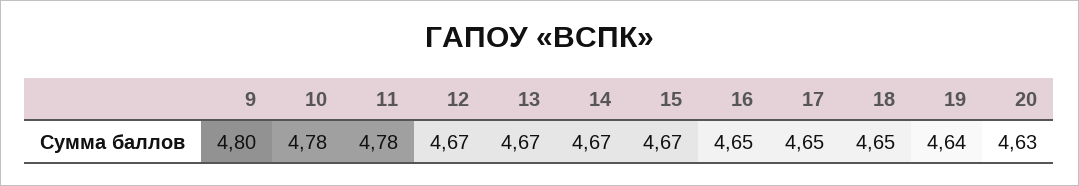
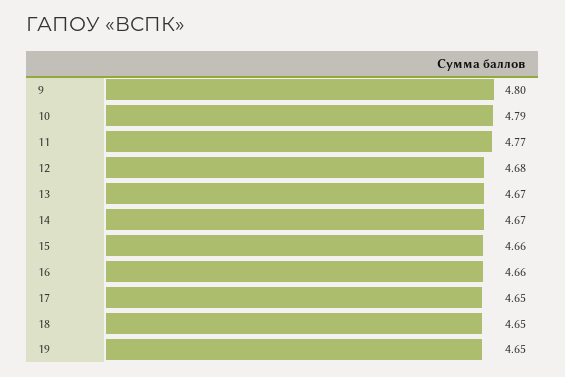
10: 4.78 -> 4.79
11: 4.78 -> 4.77
12: 4.67 -> 4.68
15: 4.67 -> 4.66
16: 4.65 -> 4.66
19: 4.64 -> 4.65
20: 4.63 -> none

